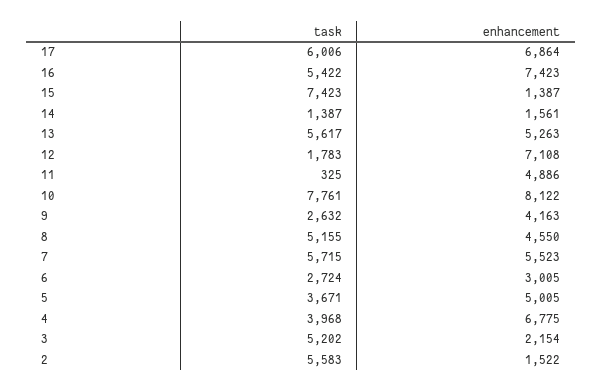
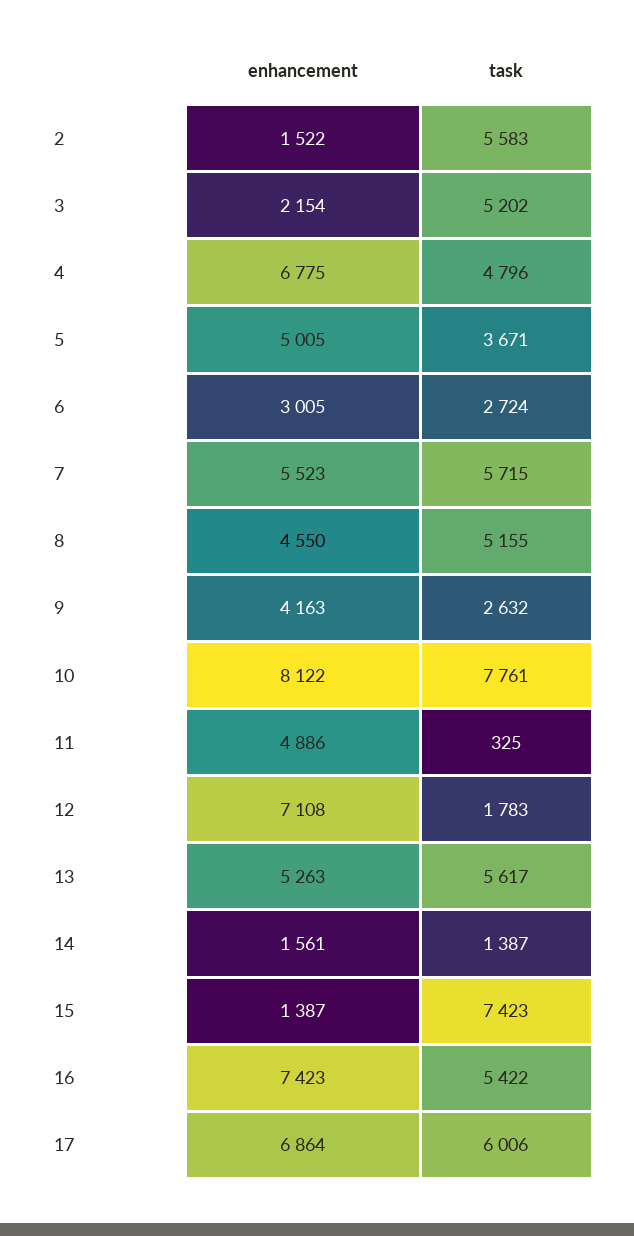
task, 4: 3968 -> 4796

